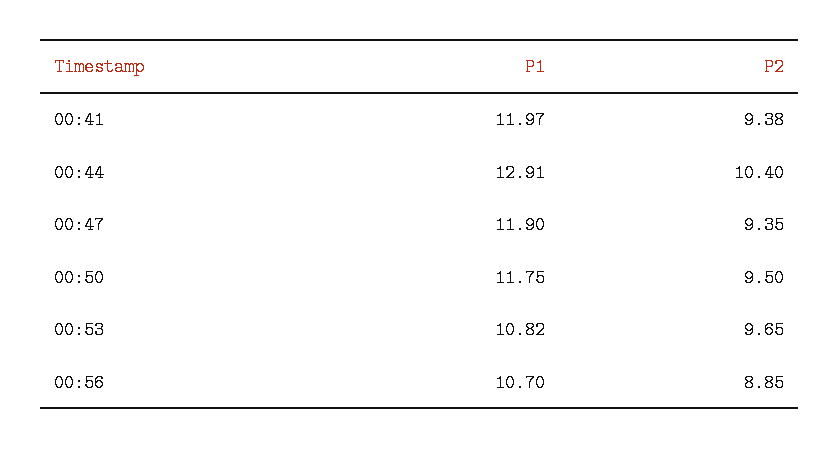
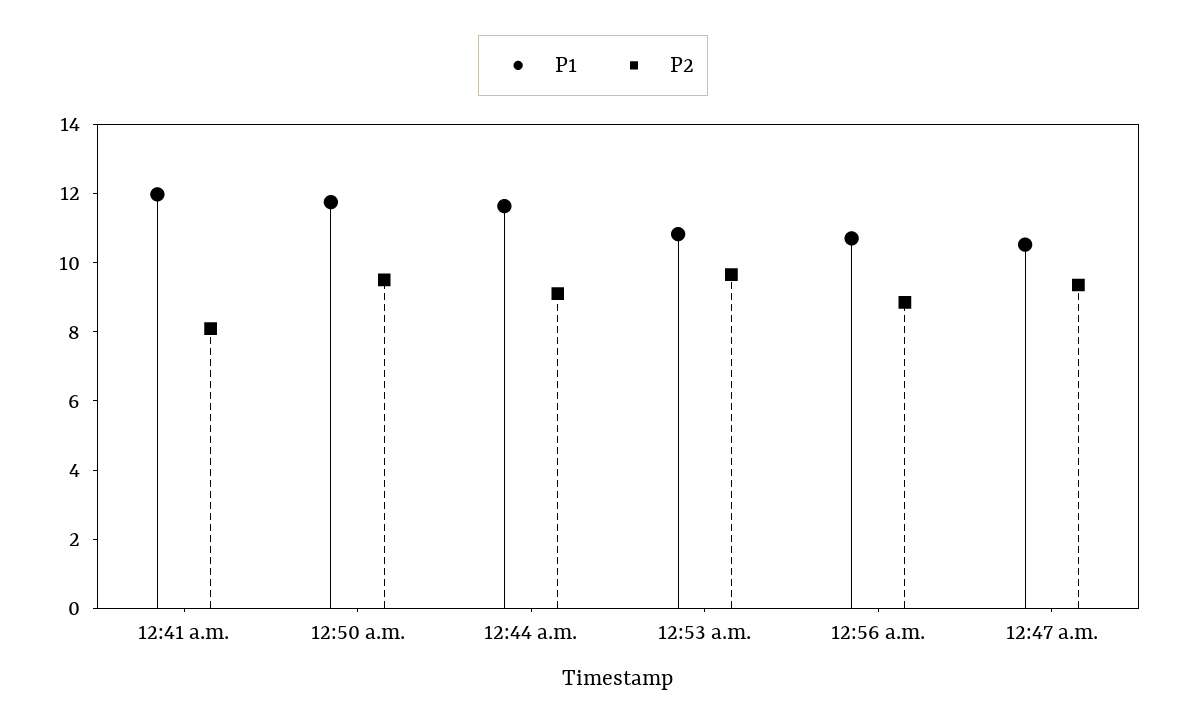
P2, 00:41: 9.38 -> 8
P1, 00:44: 12.91 -> 11.5
P2, 00:44: 10.4 -> 9
P1, 00:47: 11.9 -> 10.5

